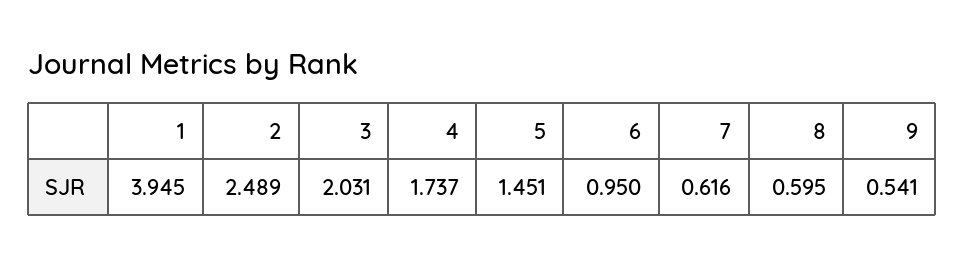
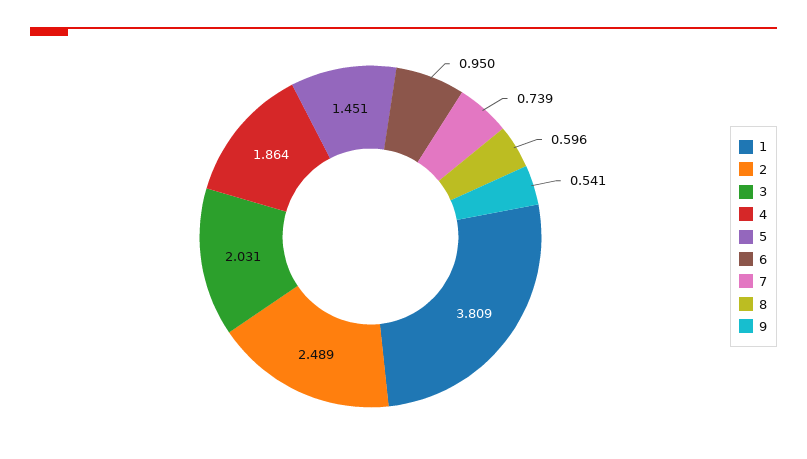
1: 3.945 -> 3.809
4: 1.737 -> 1.864
7: 0.616 -> 0.739
8: 0.595 -> 0.596

